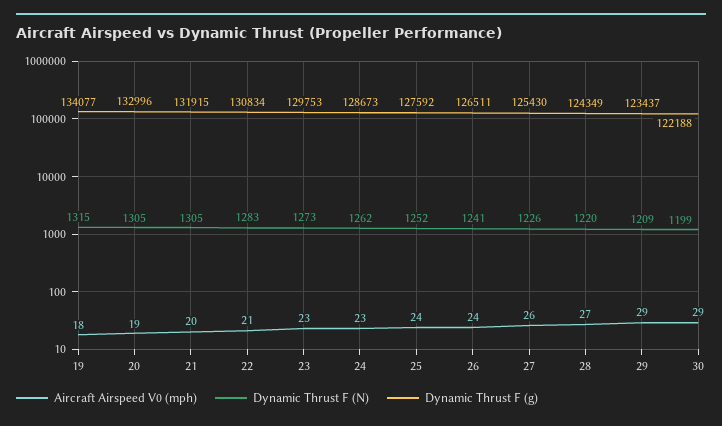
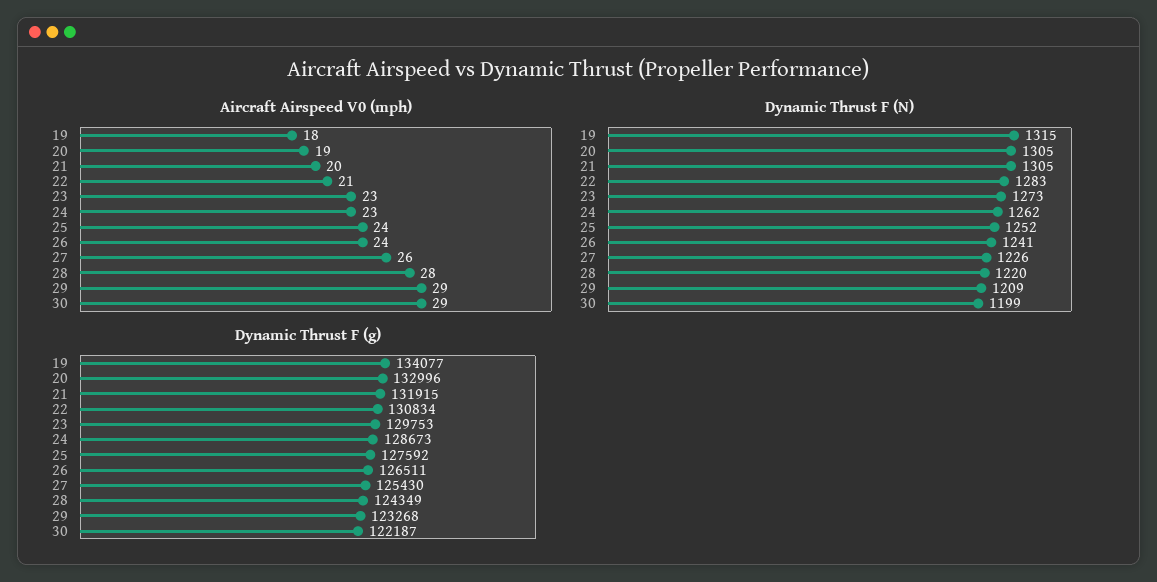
Aircraft Airspeed V0 (mph), 28: 27 -> 28
Dynamic Thrust F (g), 29: 123437 -> 123268
Dynamic Thrust F (g), 30: 122188 -> 122187

